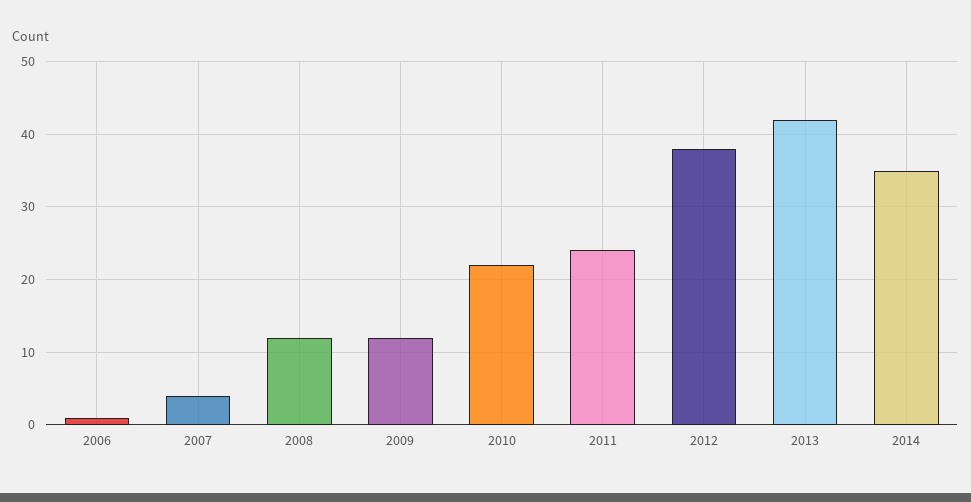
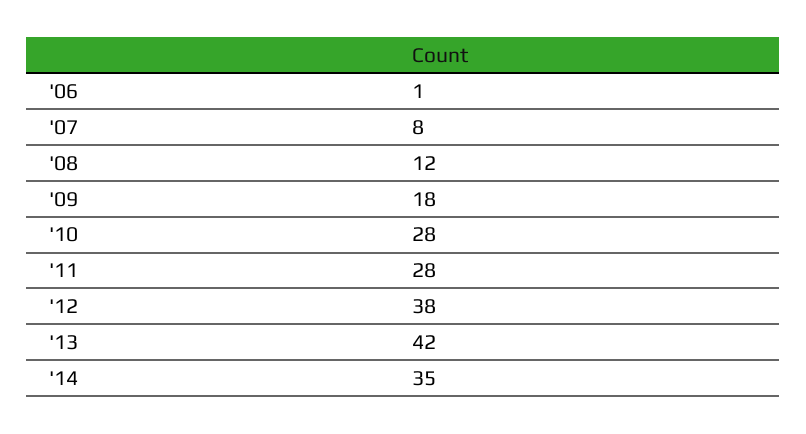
2007: 4 -> 8
2009: 12 -> 18
2010: 22 -> 28
2011: 24 -> 28

